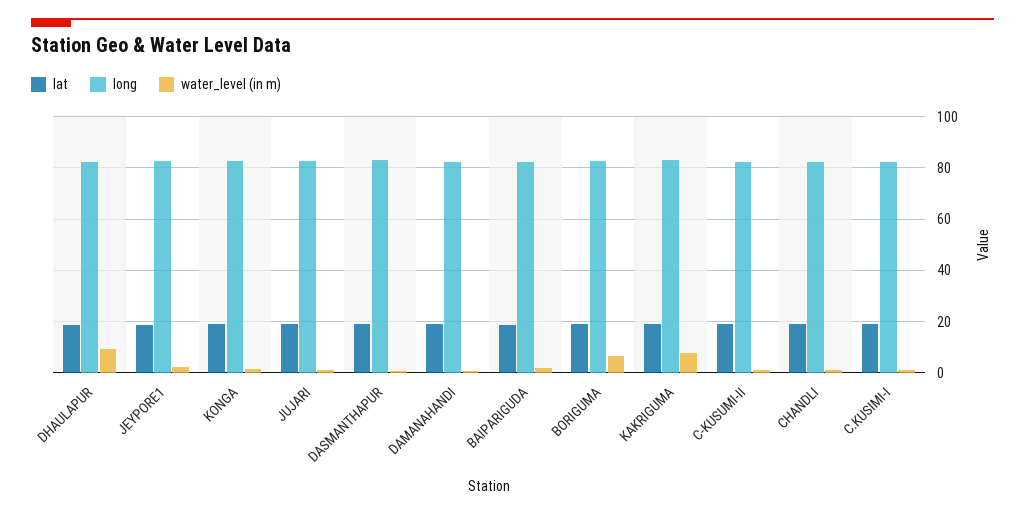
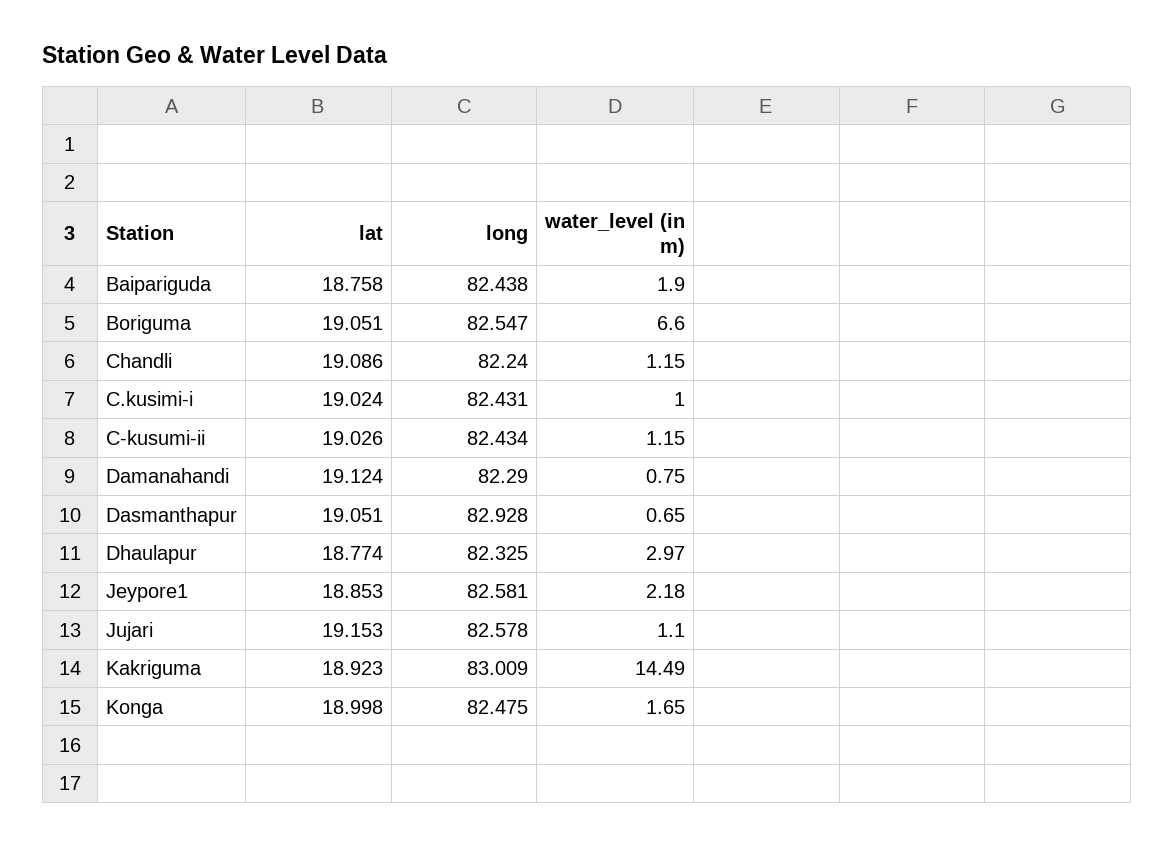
water_level (in m), DHAULAPUR: 10 -> 2.97
water_level (in m), KAKRIGUMA: 7.5 -> 14.49

